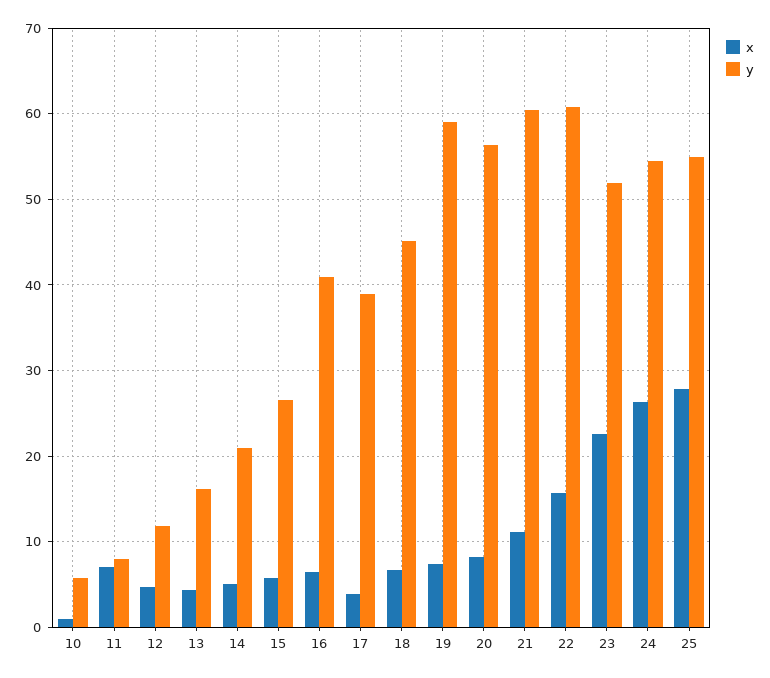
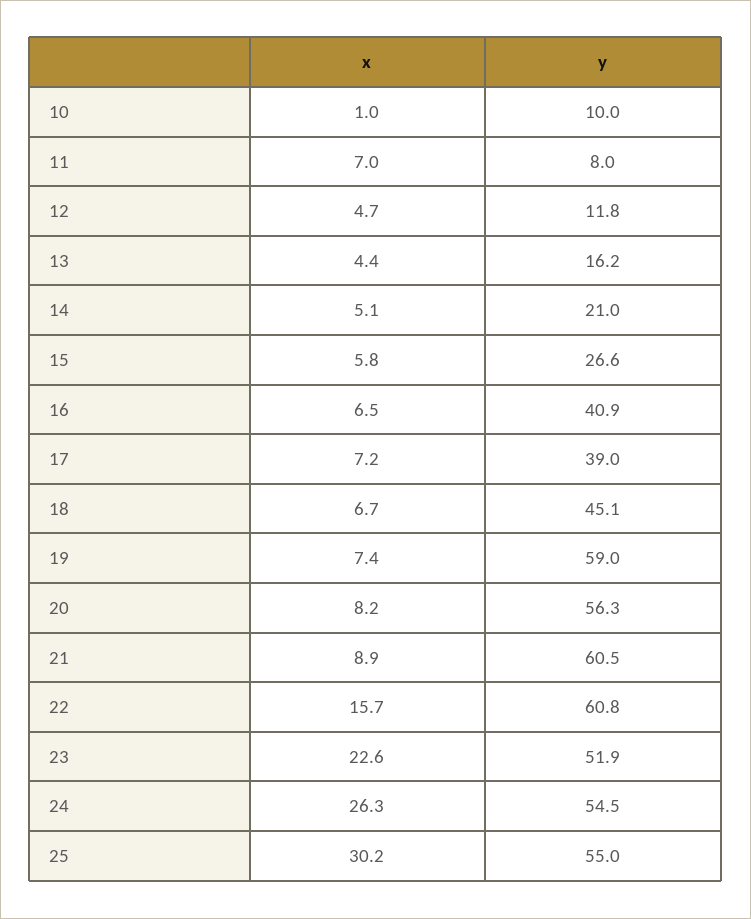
y, 10: 6 -> 10
x, 17: 4 -> 7.2
x, 21: 11 -> 8.9
x, 25: 28 -> 30.2

